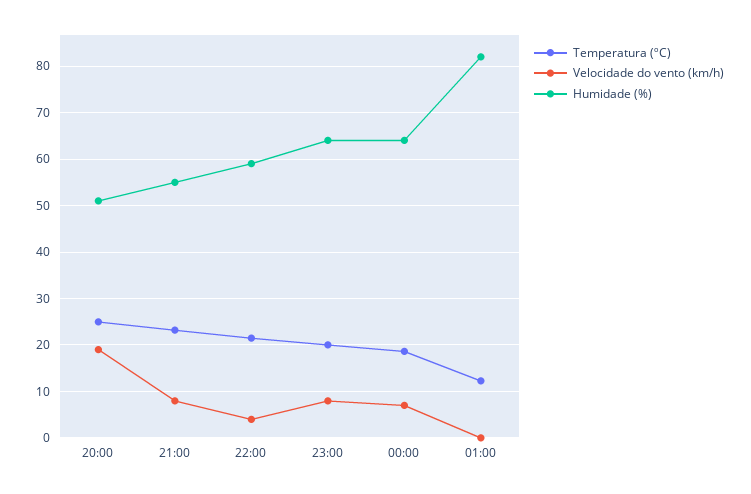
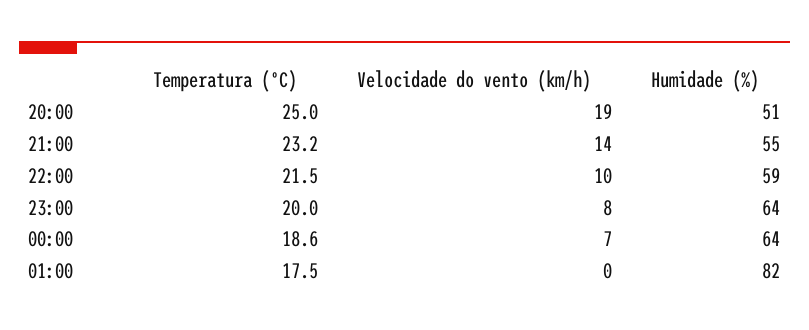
Velocidade do vento (km/h), 21:00: 8 -> 14
Velocidade do vento (km/h), 22:00: 4 -> 10
Temperatura (ºC), 01:00: 12 -> 17.5

